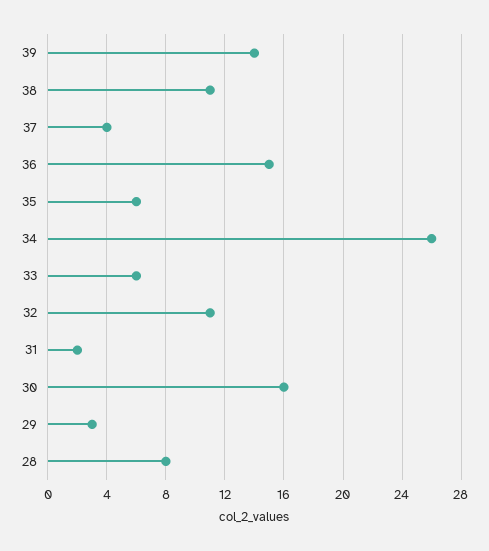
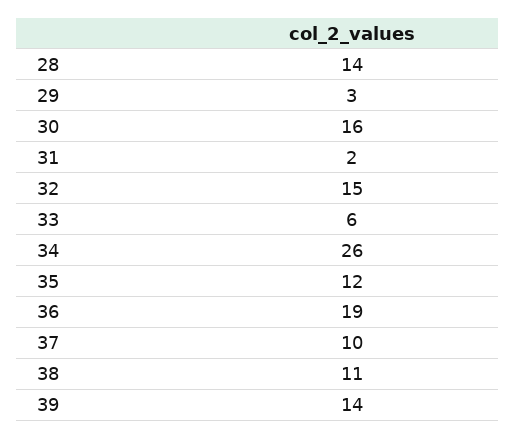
37: 4 -> 10
36: 15 -> 19
35: 6 -> 12
32: 11 -> 15
28: 8 -> 14

